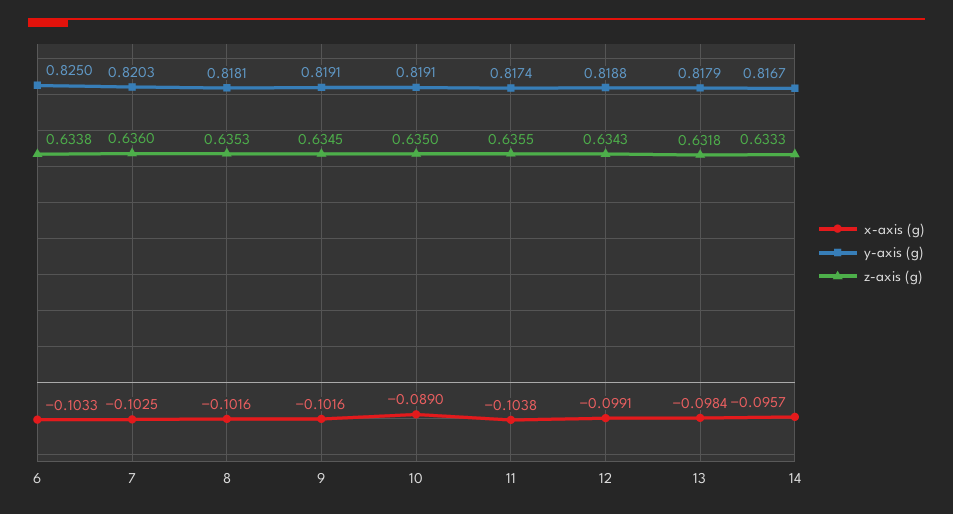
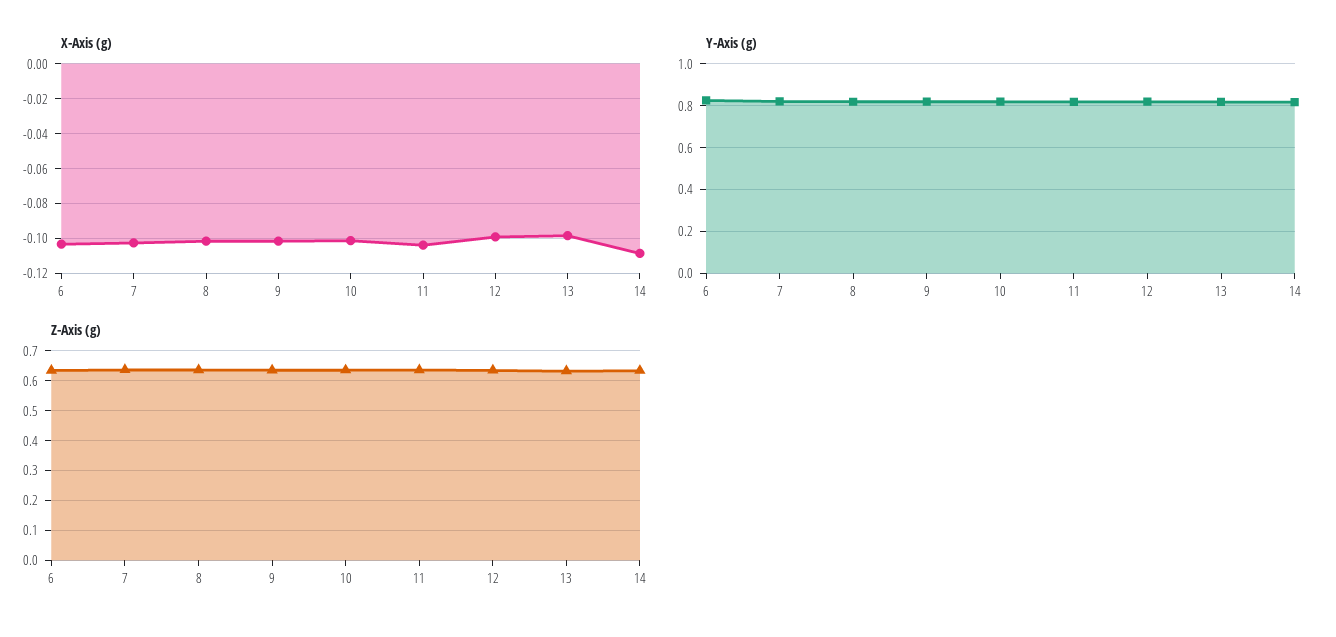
x-axis (g), 10: -0.089 -> -0.1
x-axis (g), 14: -0.0957 -> -0.11

